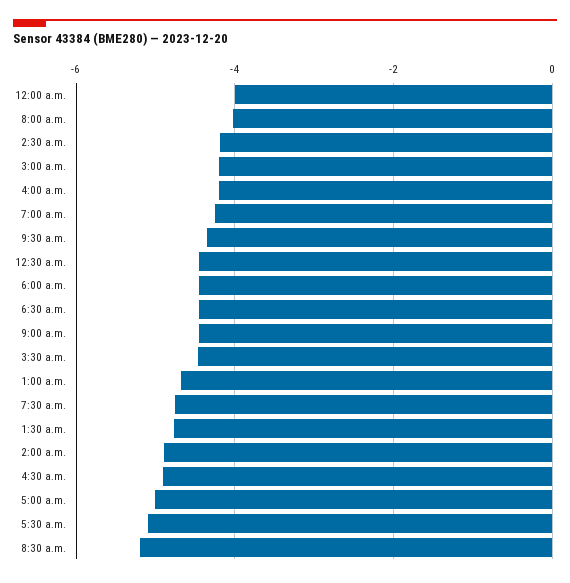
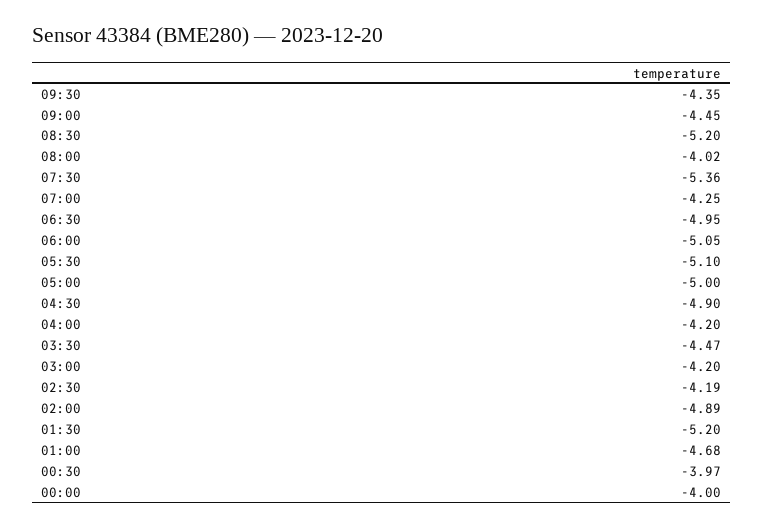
12:30 a.m.: -4.4 -> -3.97
6:00 a.m.: -4.4 -> -5.05
6:30 a.m.: -4.4 -> -4.95
7:30 a.m.: -4.8 -> -5.36
1:30 a.m.: -4.8 -> -5.2

